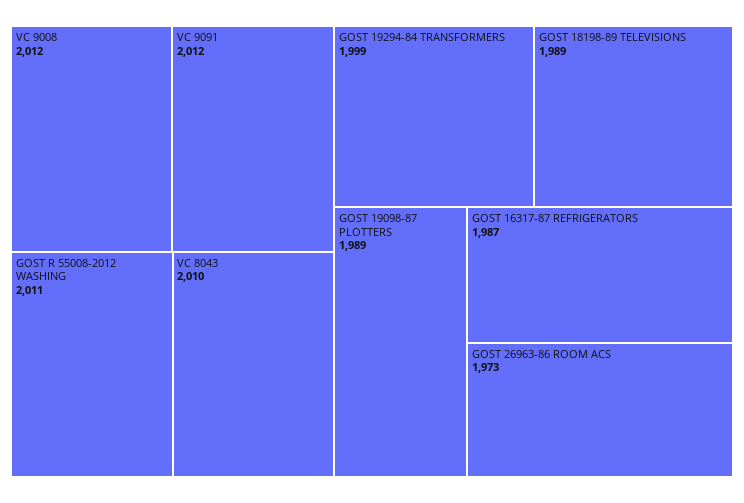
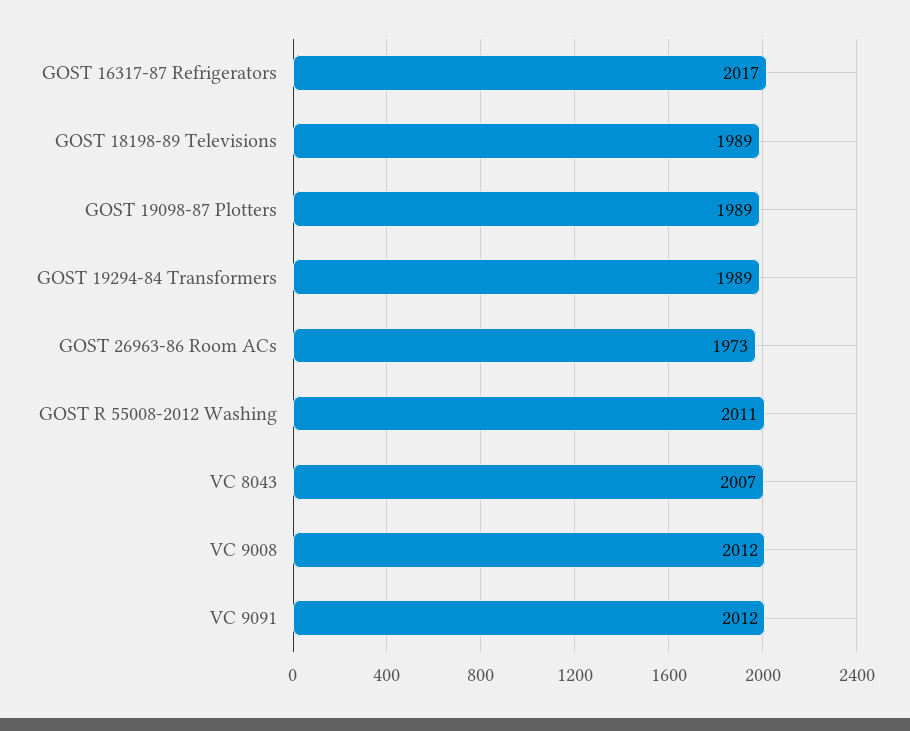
VC 8043: 2010 -> 2007
GOST 19294-84 TRANSFORMERS: 1999 -> 1989
GOST 16317-87 REFRIGERATORS: 1987 -> 2017

